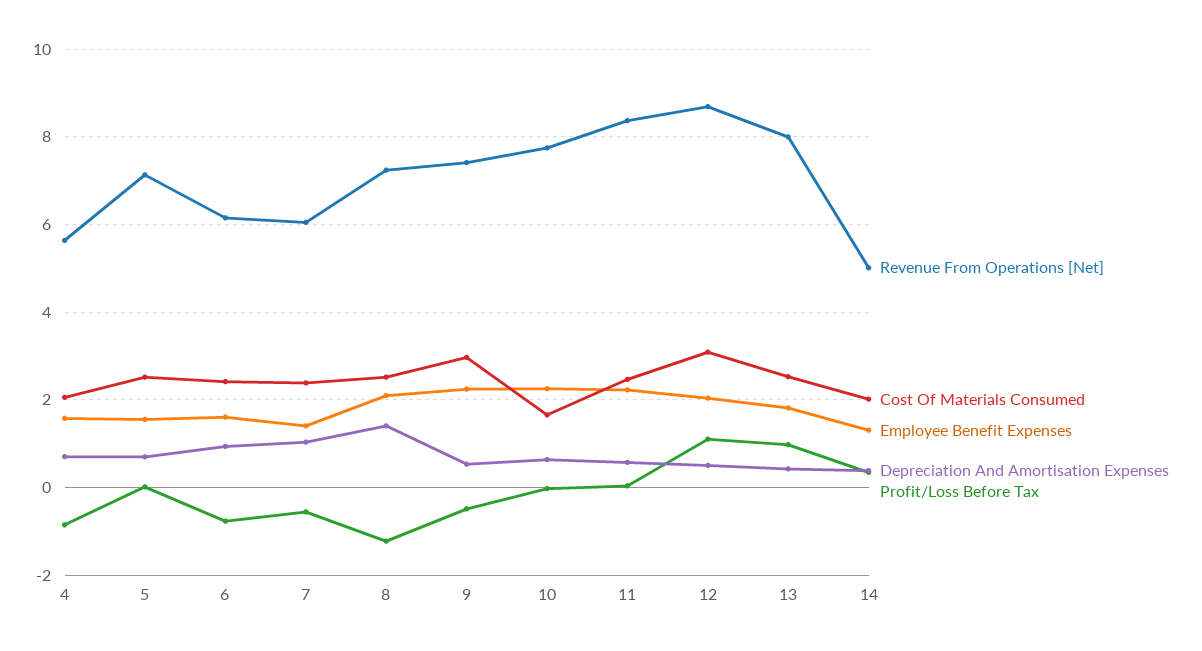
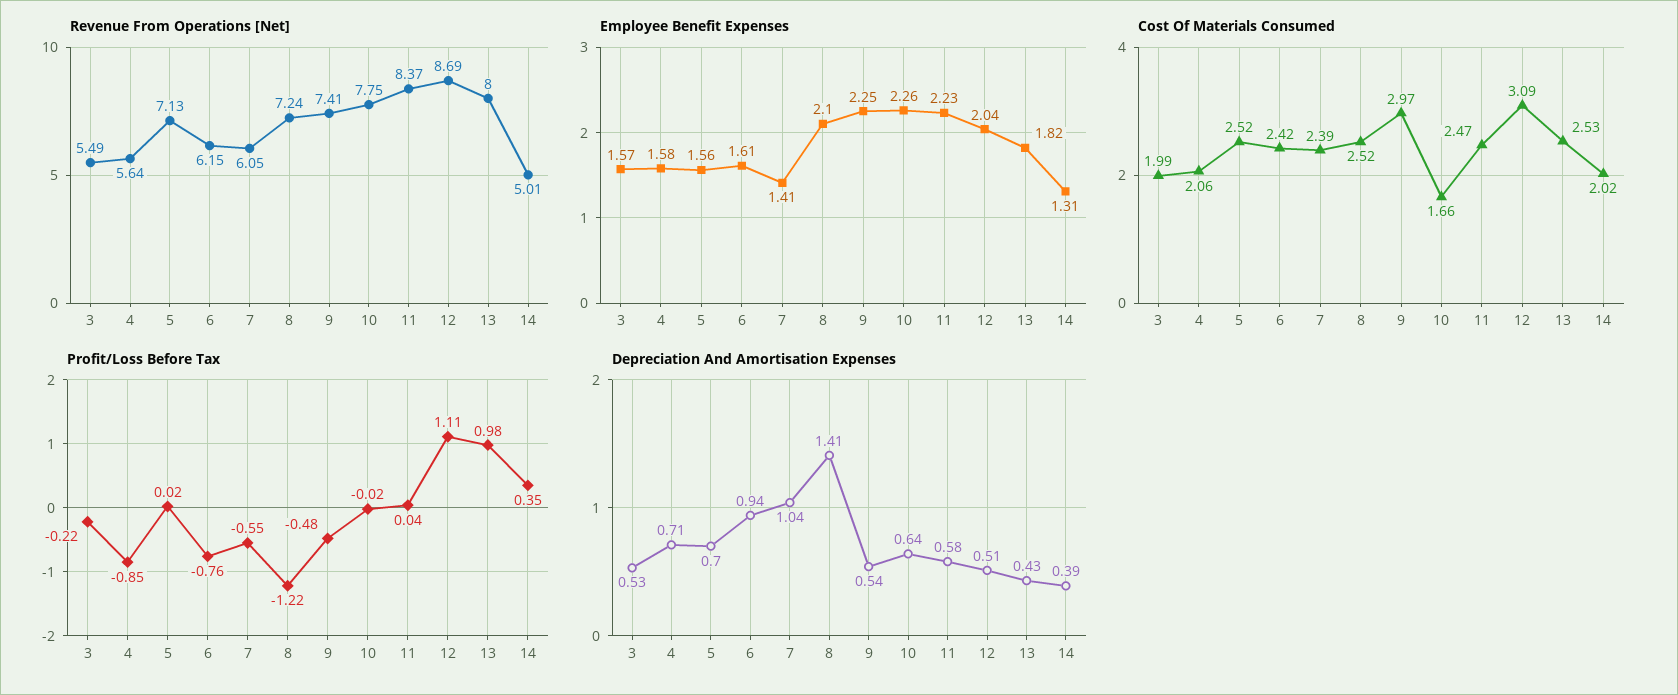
Revenue From Operations [Net], 3: none -> 5.49
Employee Benefit Expenses, 3: none -> 1.57
Cost Of Materials Consumed, 3: none -> 1.99
Profit/Loss Before Tax, 3: none -> -0.22
Depreciation And Amortisation Expenses, 3: none -> 0.53

